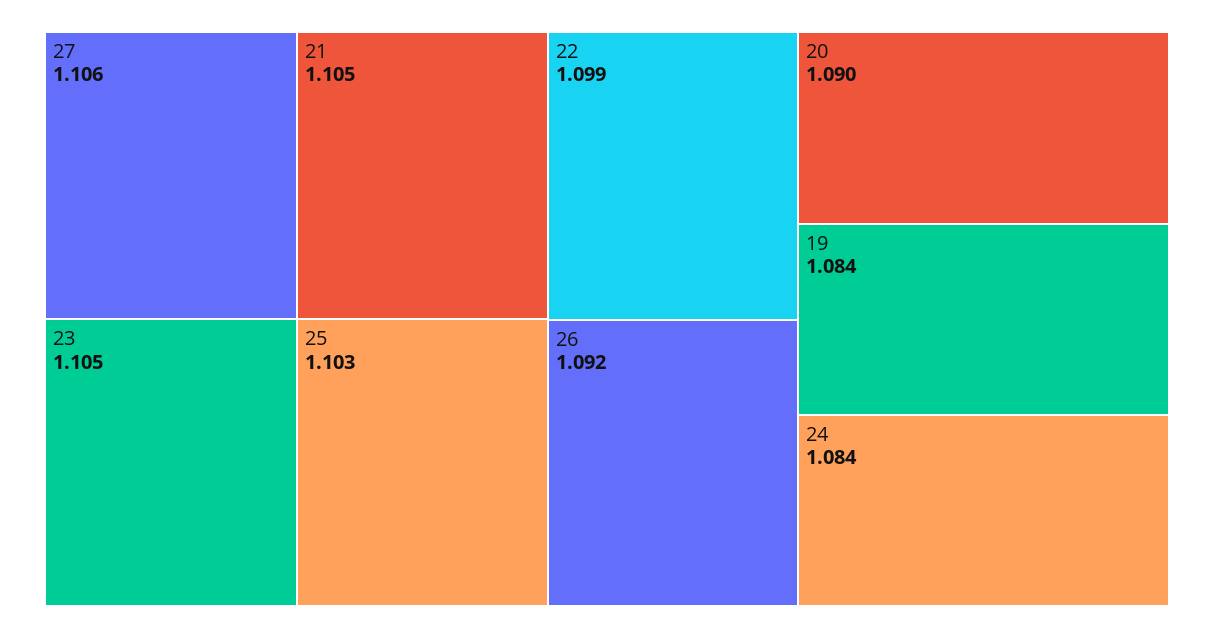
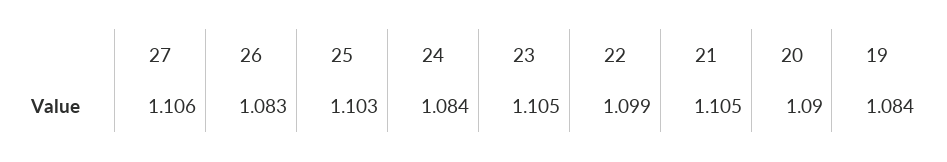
26: 1.092 -> 1.083

